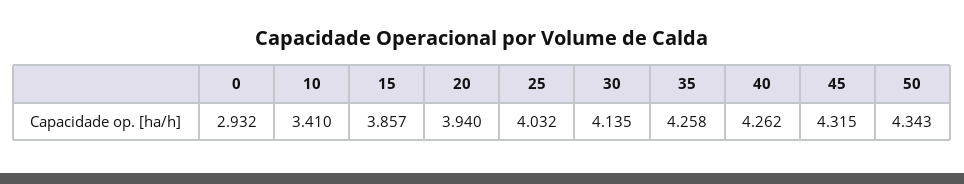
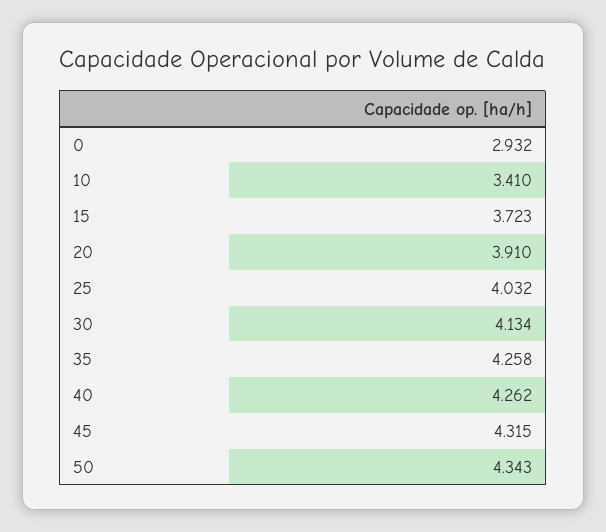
15: 3.857 -> 3.723
20: 3.94 -> 3.91
30: 4.135 -> 4.134

